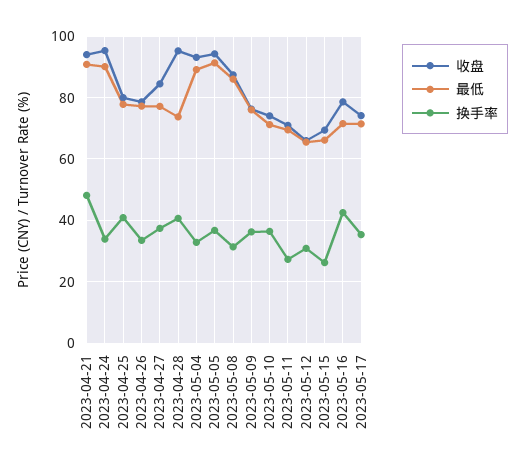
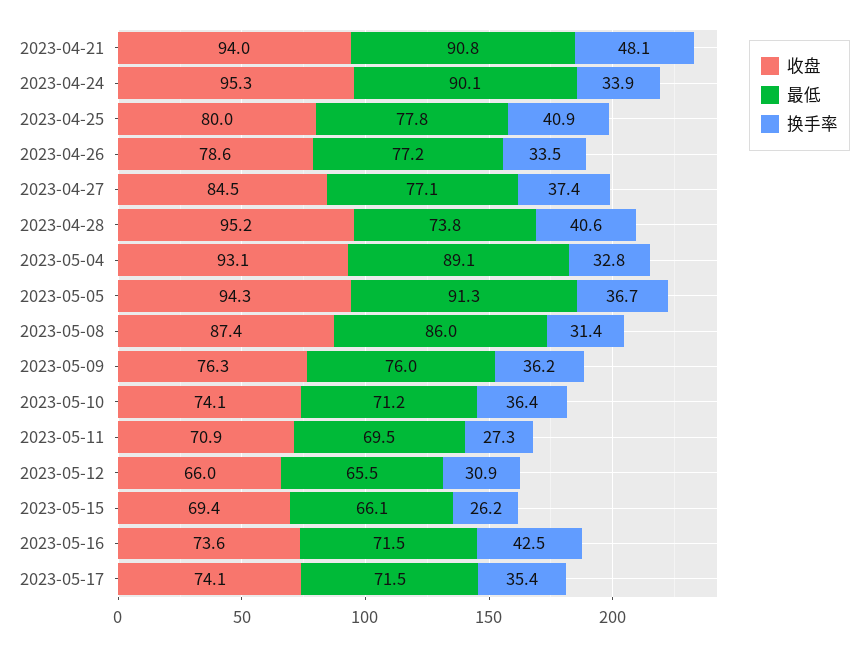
收盘, 2023-05-16: 78 -> 73.6

